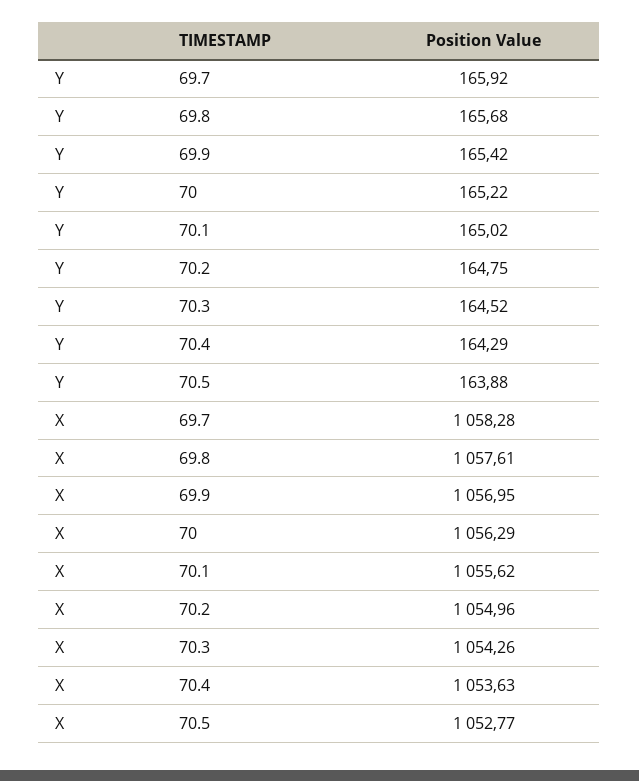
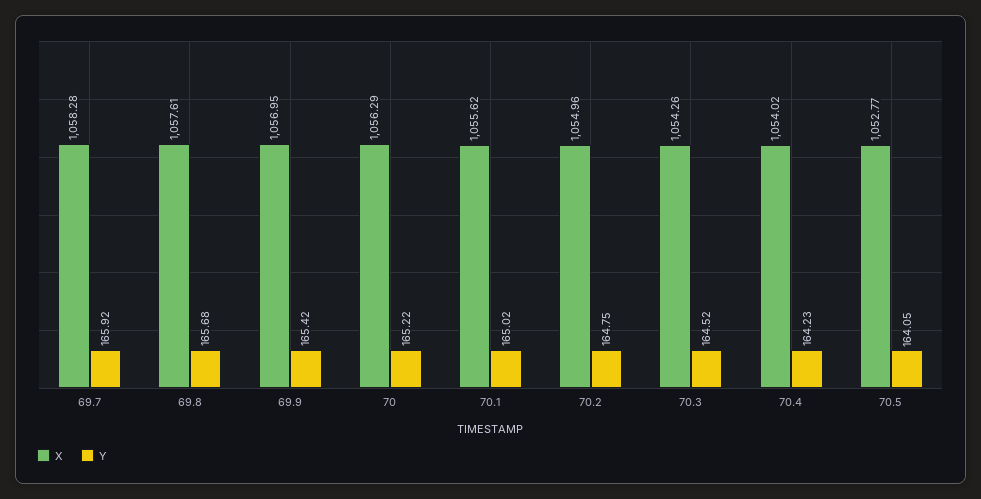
Y, 70.4: 164.29 -> 164.23
Y, 70.5: 163.88 -> 164.05
X, 70.4: 1053.63 -> 1054.02

